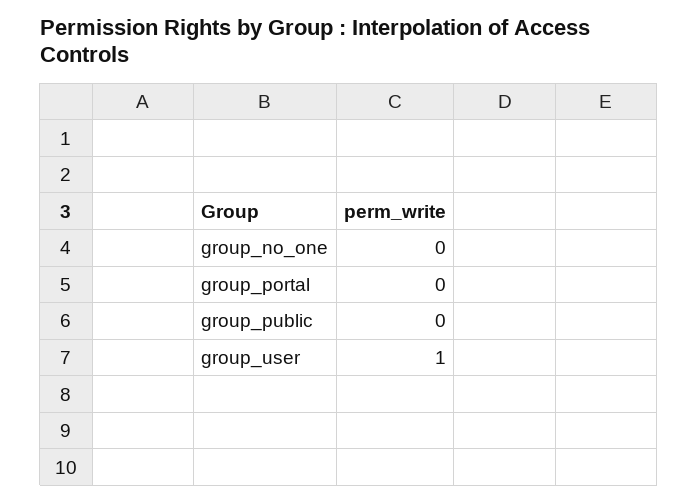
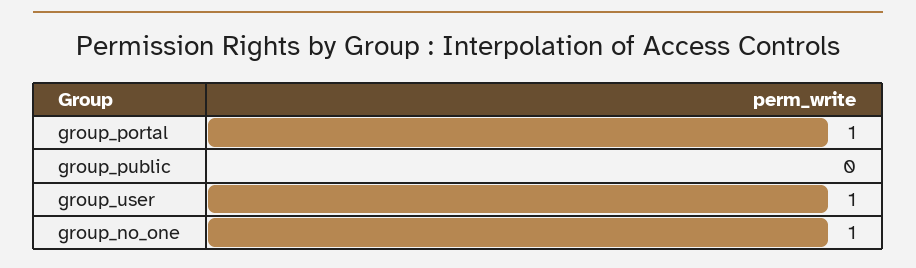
group_no_one: 0 -> 1
group_portal: 0 -> 1

